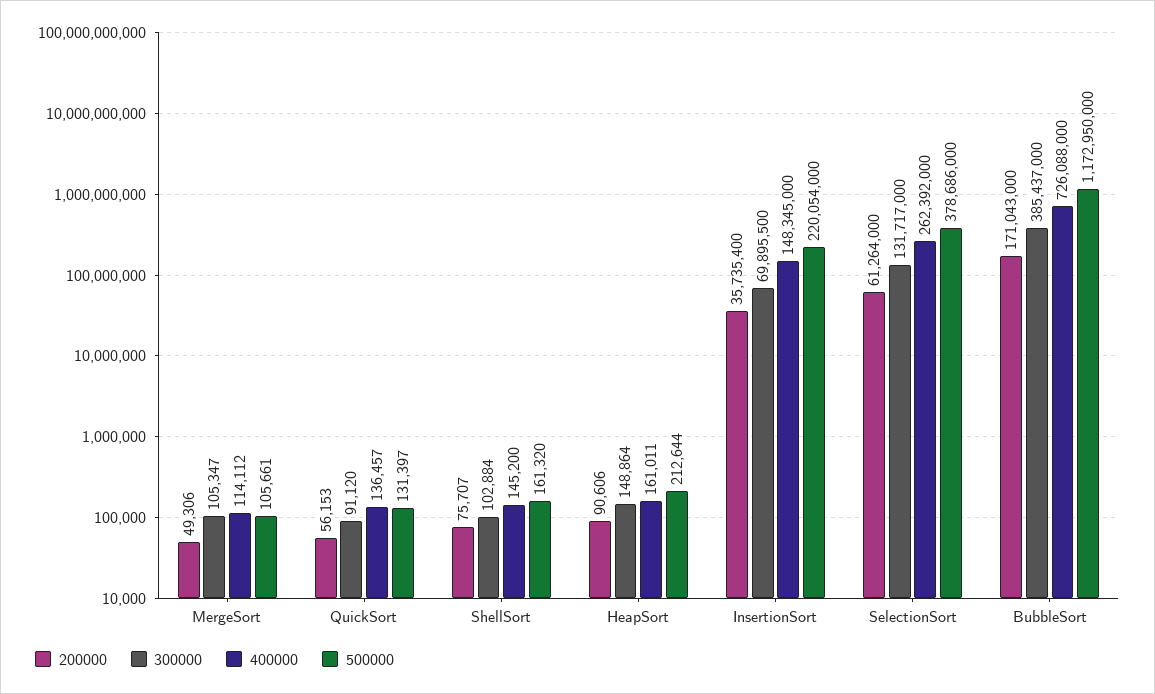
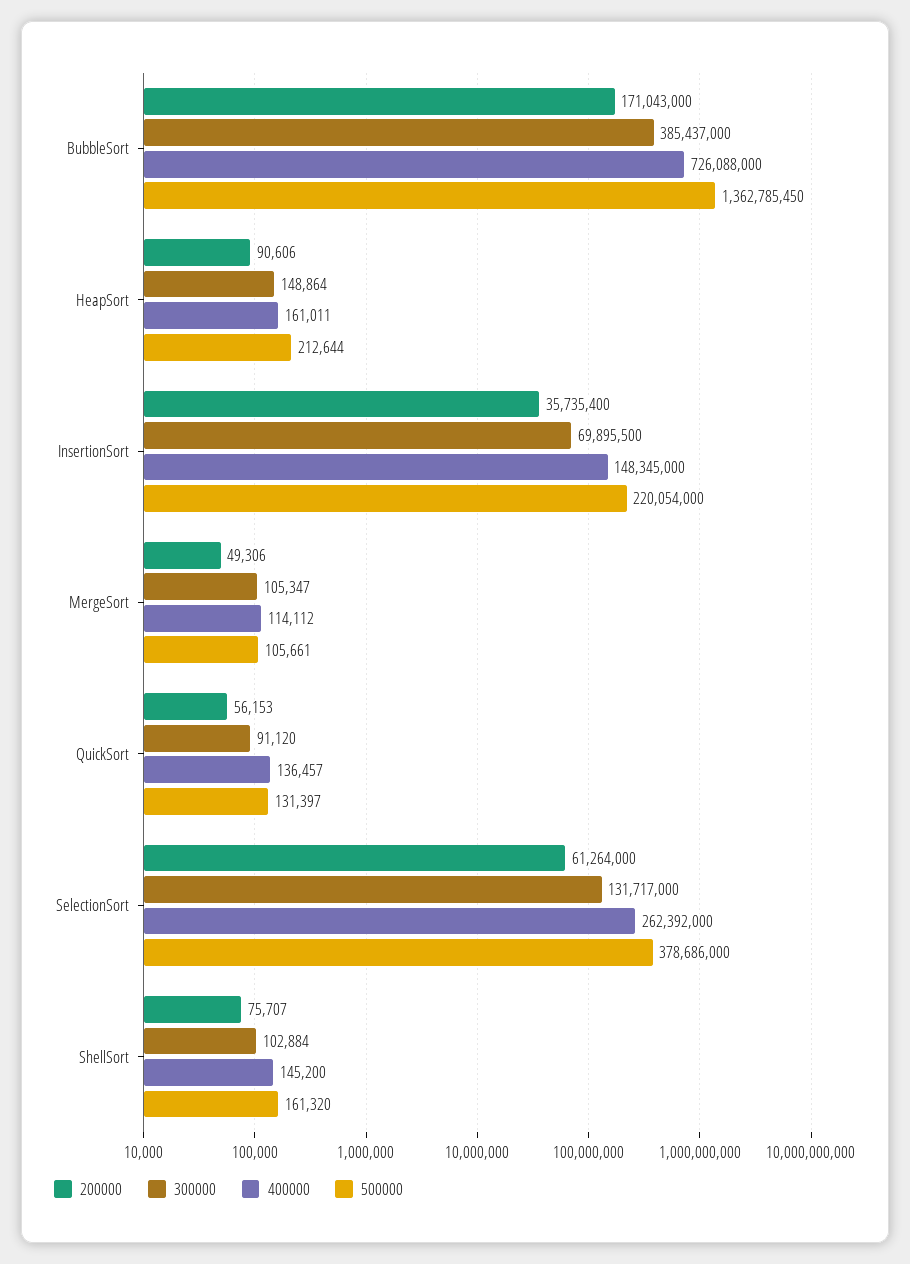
500000, BubbleSort: 1172950000 -> 1362785450

